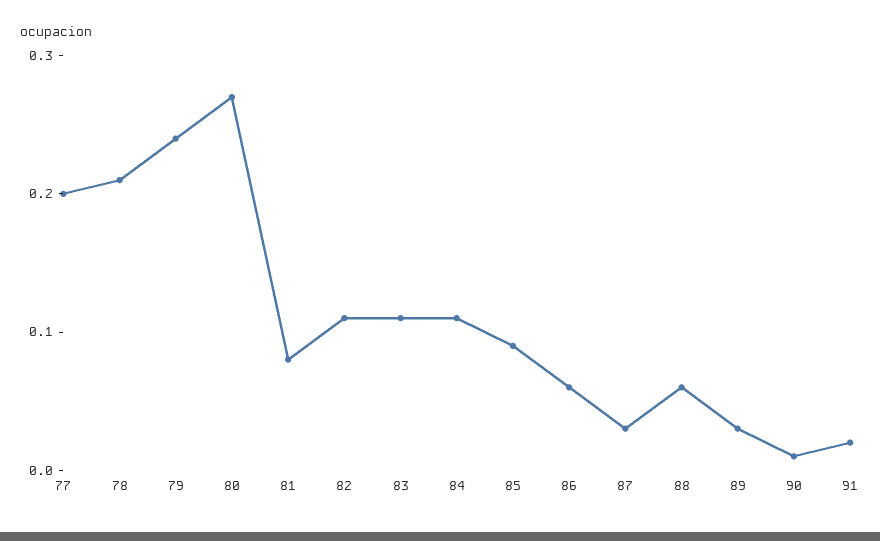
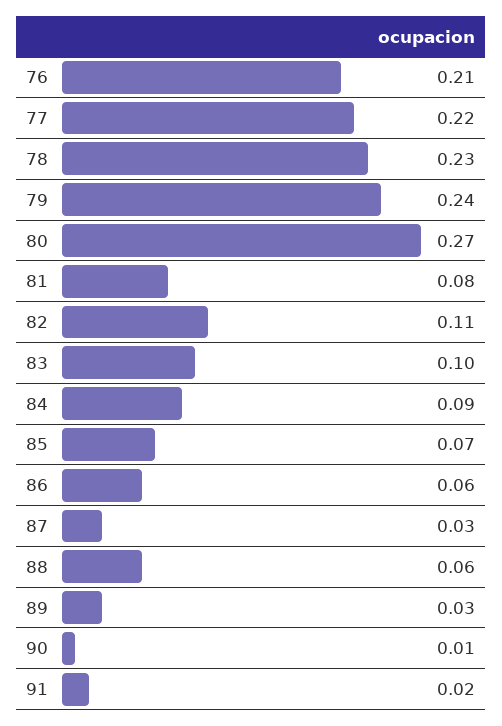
77: 0.2 -> 0.22
78: 0.21 -> 0.23
83: 0.11 -> 0.1
84: 0.11 -> 0.09
85: 0.09 -> 0.07
76: none -> 0.21

